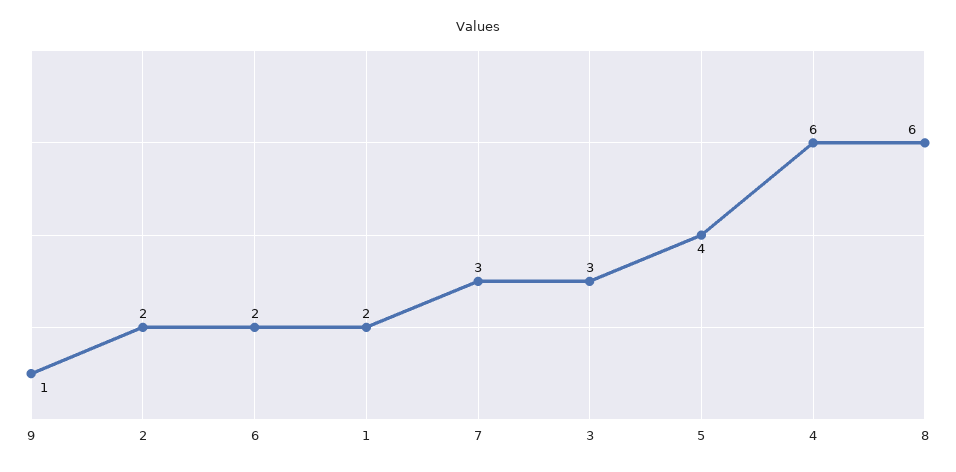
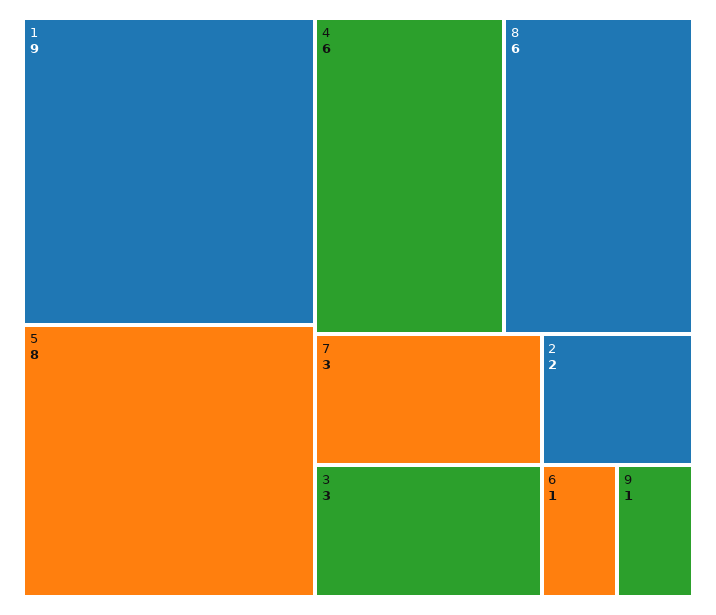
6: 2 -> 1
1: 2 -> 9
5: 4 -> 8

